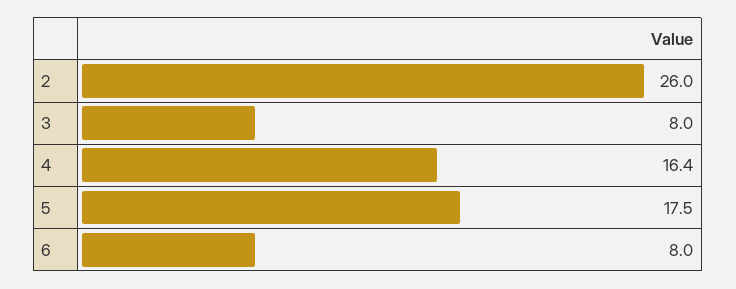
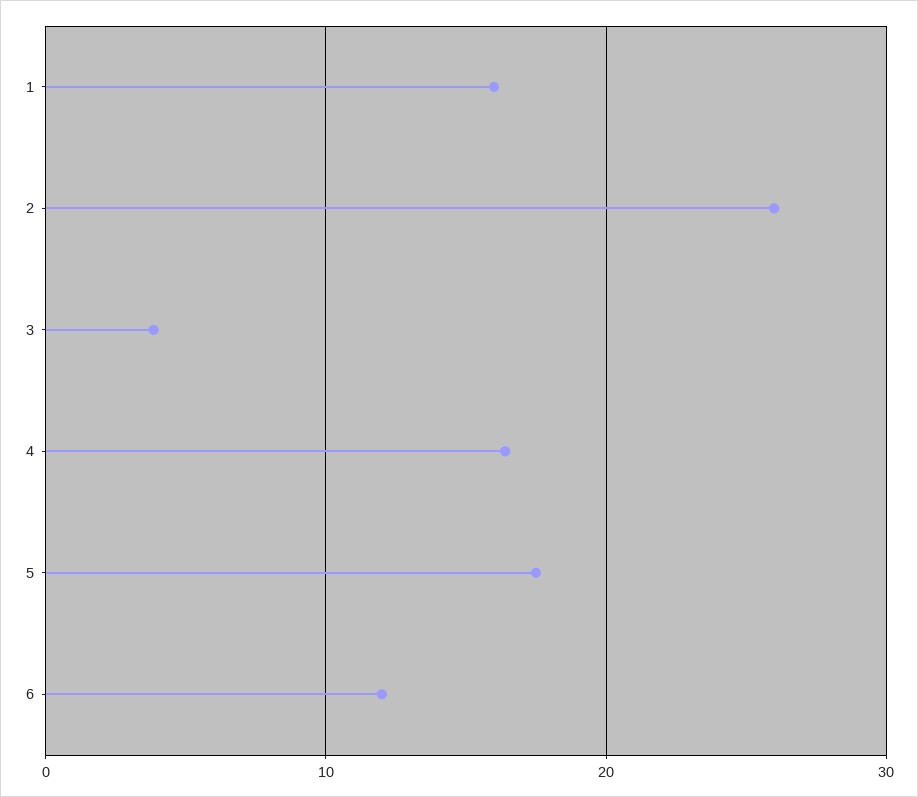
3: 8 -> 4
6: 8 -> 12
1: none -> 16

